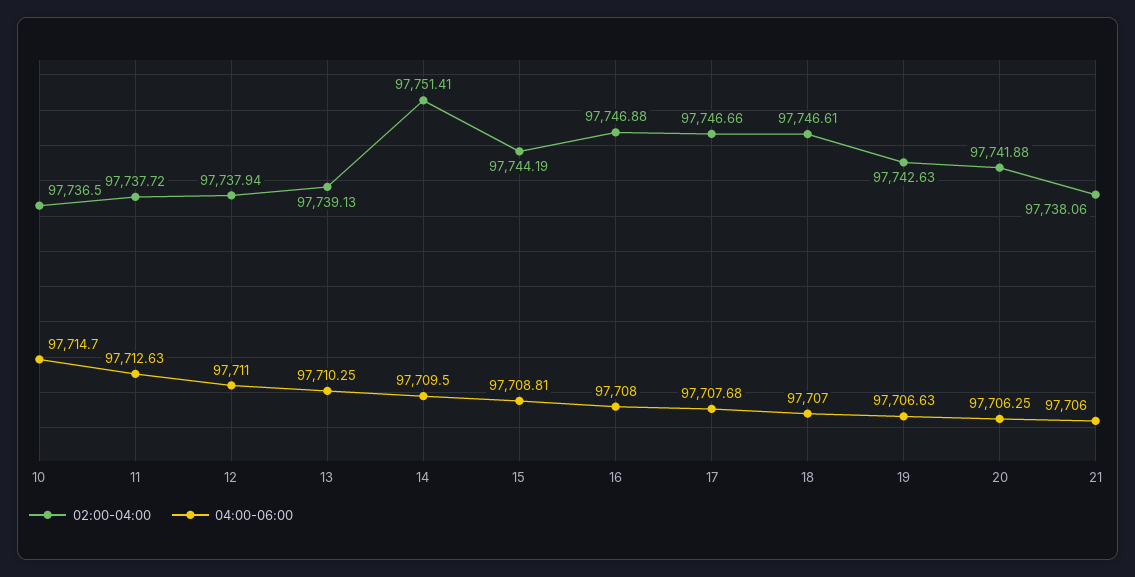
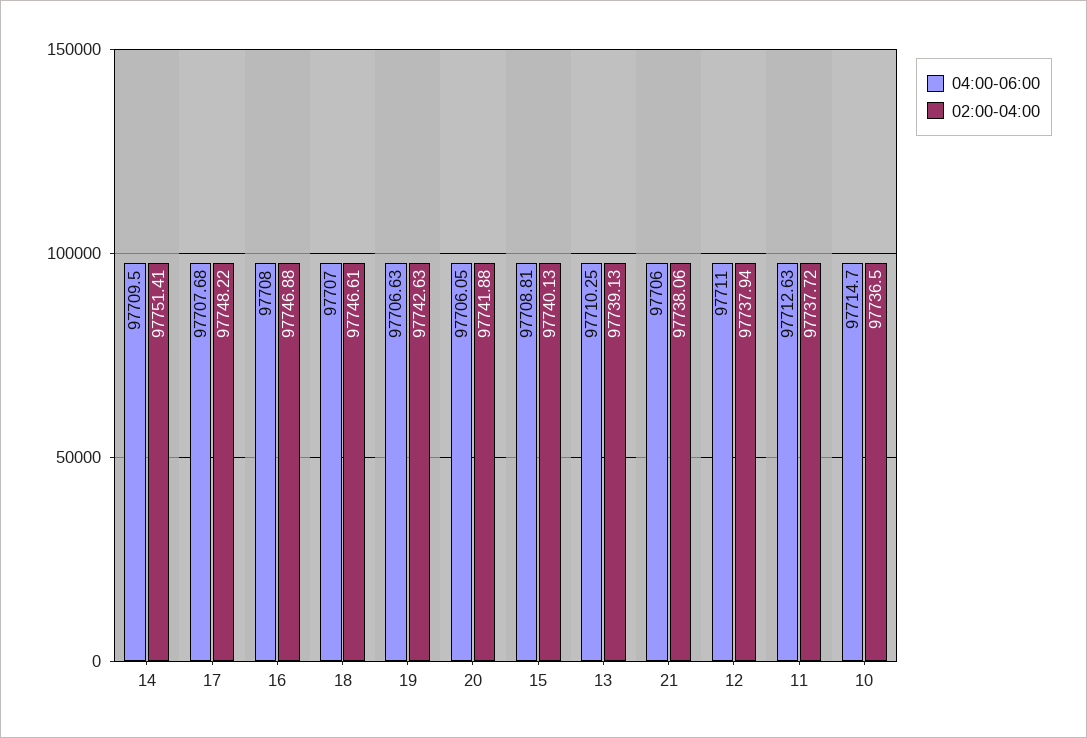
02:00-04:00, 15: 97744.19 -> 97740.13
02:00-04:00, 17: 97746.66 -> 97748.22
04:00-06:00, 20: 97706.25 -> 97706.05

